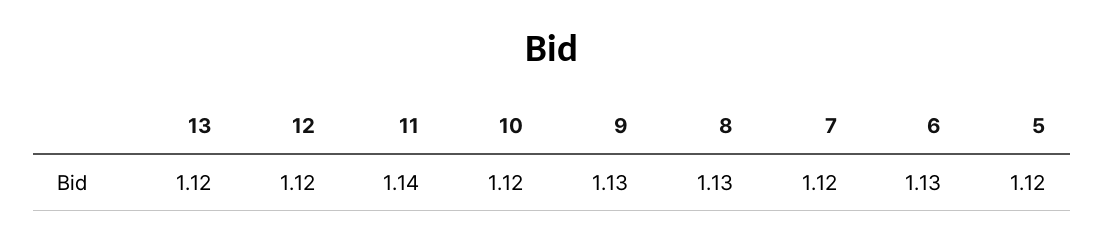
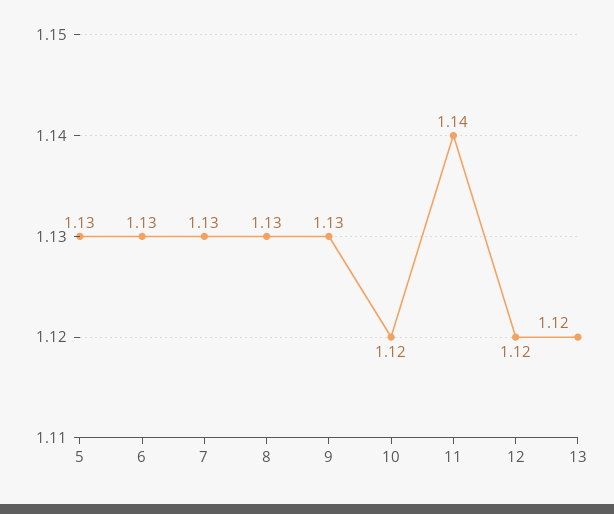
7: 1.12 -> 1.13
5: 1.12 -> 1.13

